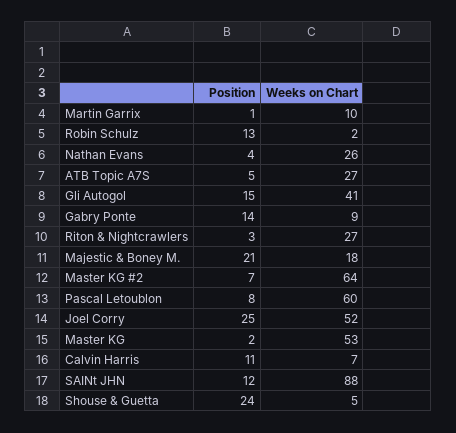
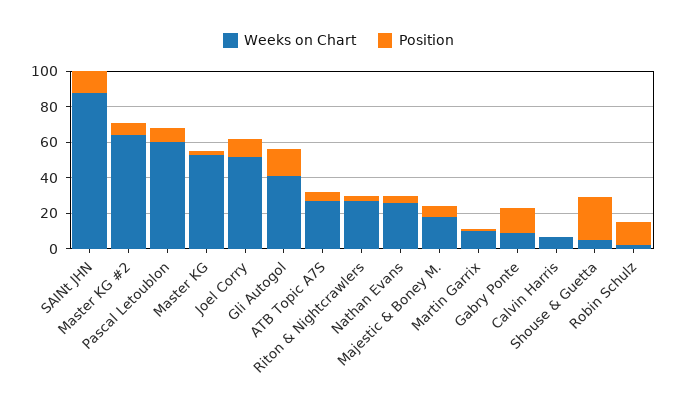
Position, Majestic & Boney M.: 21 -> 5
Position, Joel Corry: 25 -> 10
Position, Calvin Harris: 11 -> 0

